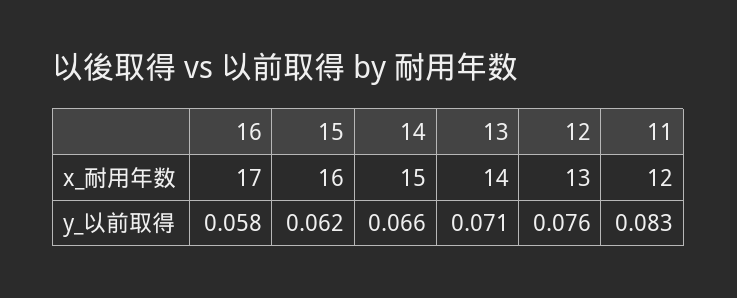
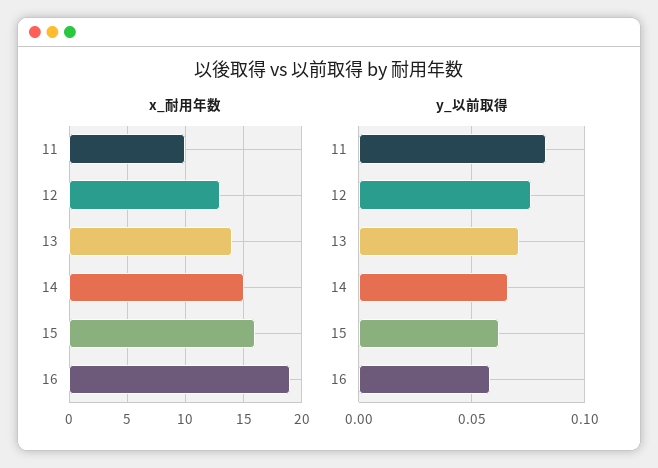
x_耐用年数, 16: 17 -> 19
x_耐用年数, 11: 12 -> 10

